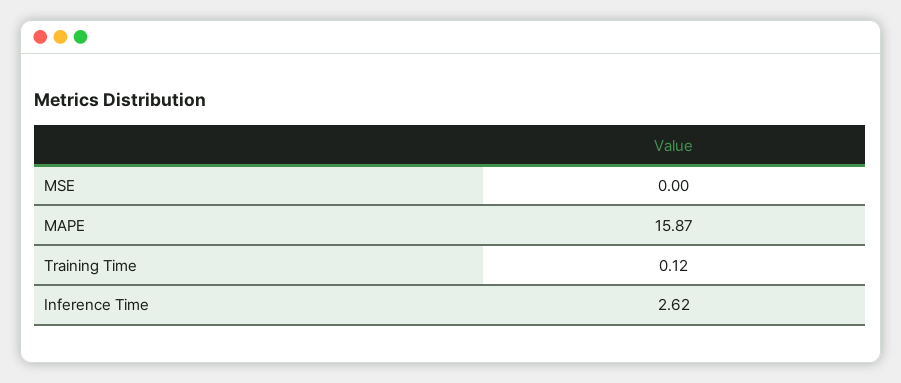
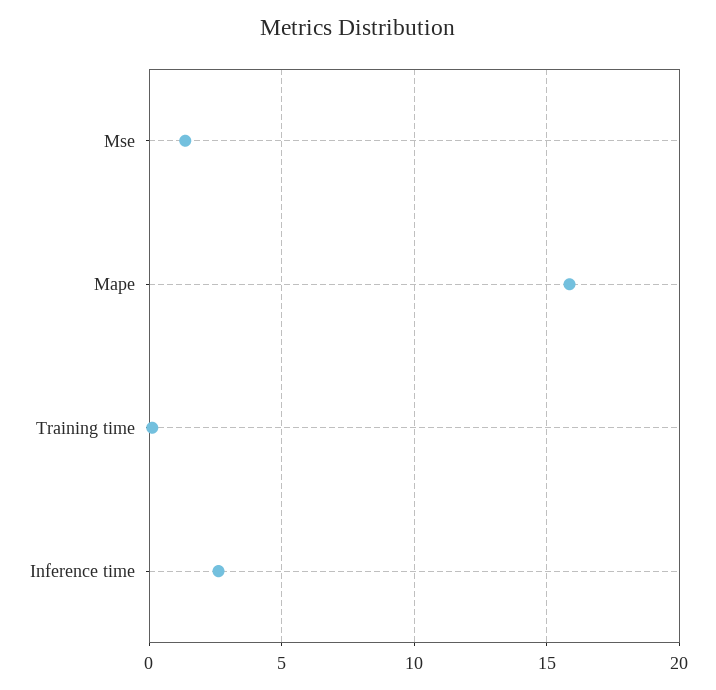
MSE: 0 -> 1.5

